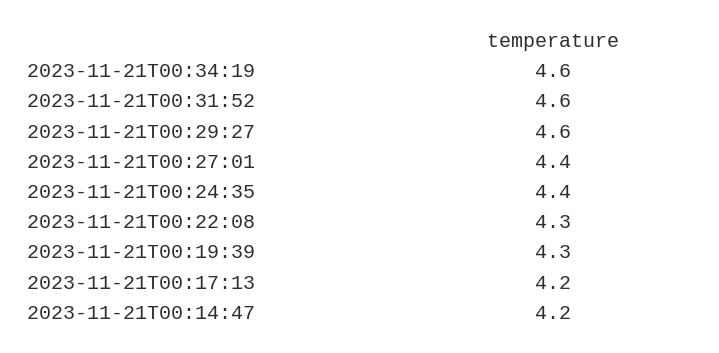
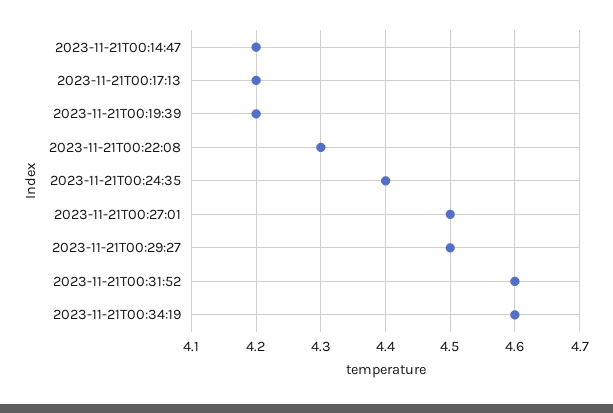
2023-11-21T00:29:27: 4.6 -> 4.5
2023-11-21T00:27:01: 4.4 -> 4.5
2023-11-21T00:19:39: 4.3 -> 4.2

